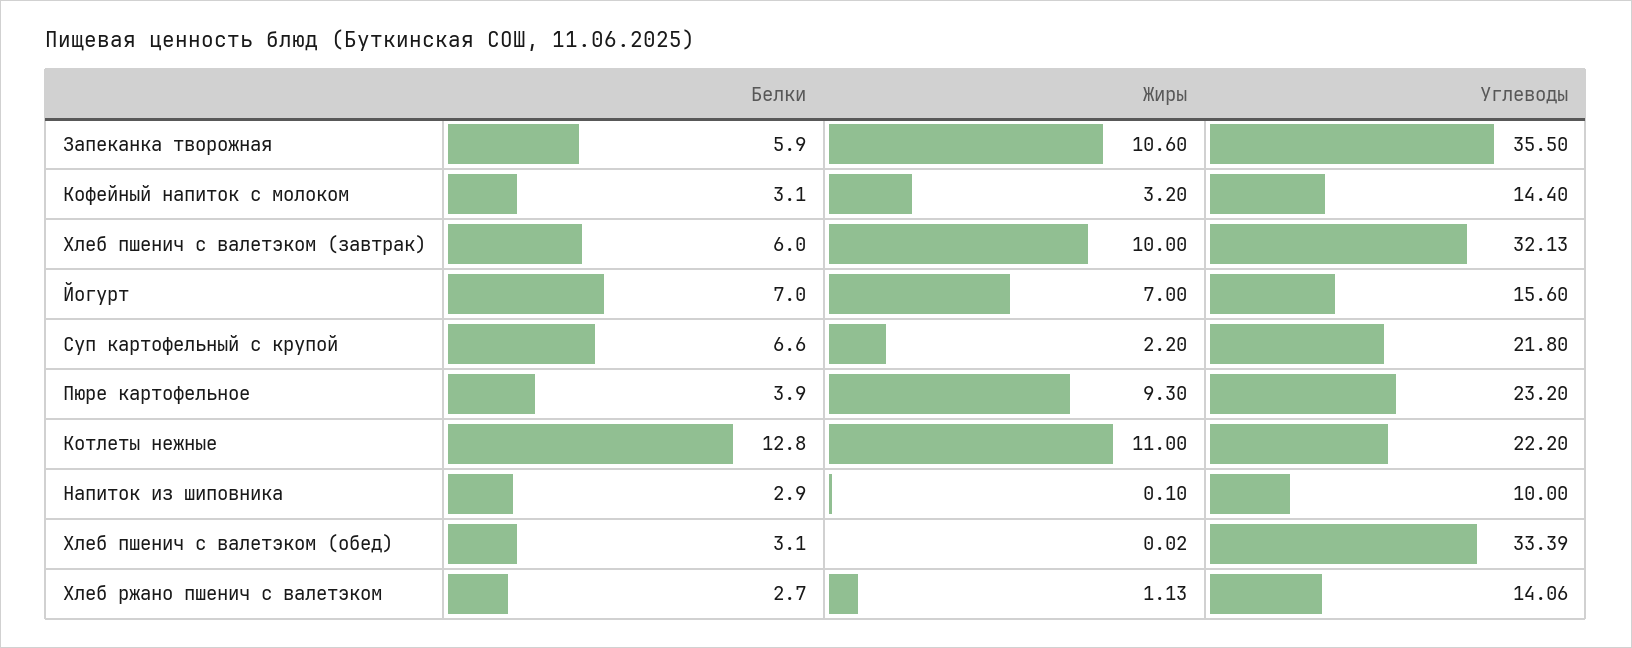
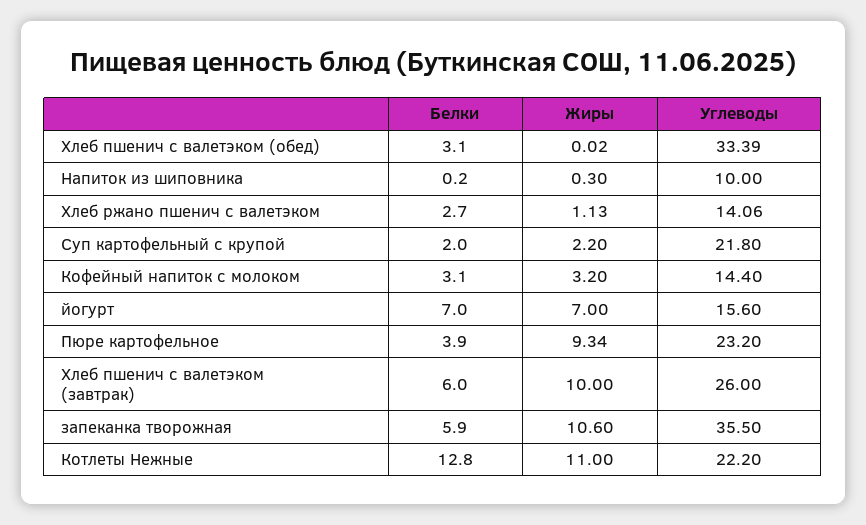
Углеводы, Хлеб пшенич с валетэком (завтрак): 32.13 -> 26
Белки, Суп картофельный с крупой: 6.6 -> 2
Жиры, Пюре картофельное: 9.3 -> 9.34
Белки, Напиток из шиповника: 2.9 -> 0.2
Жиры, Напиток из шиповника: 0.1 -> 0.3

